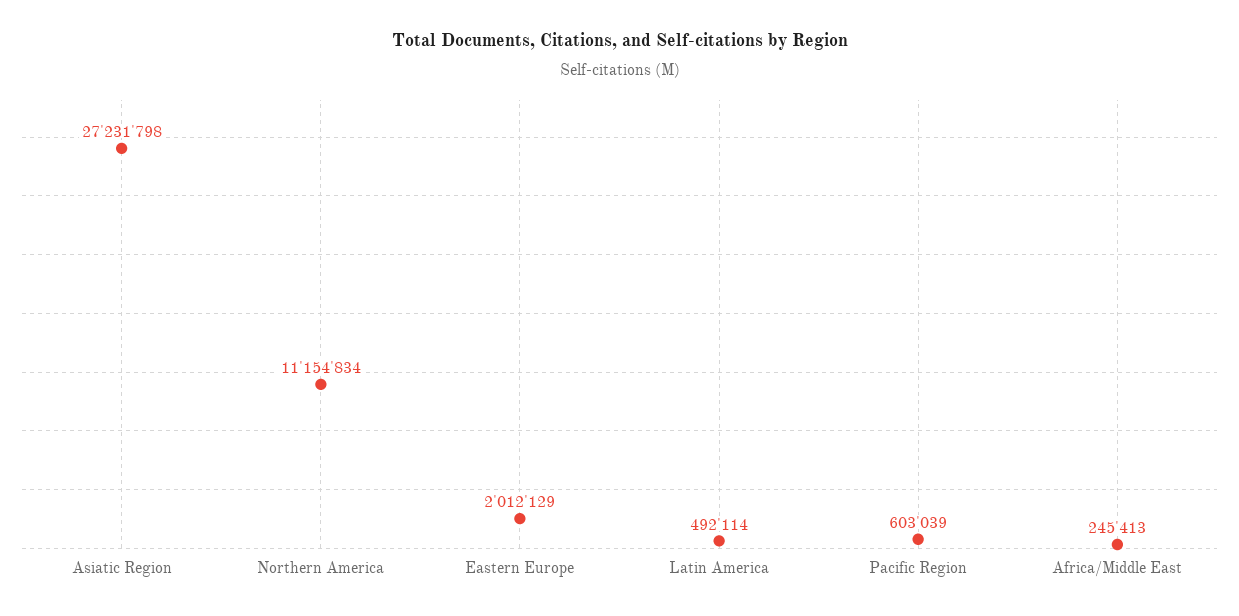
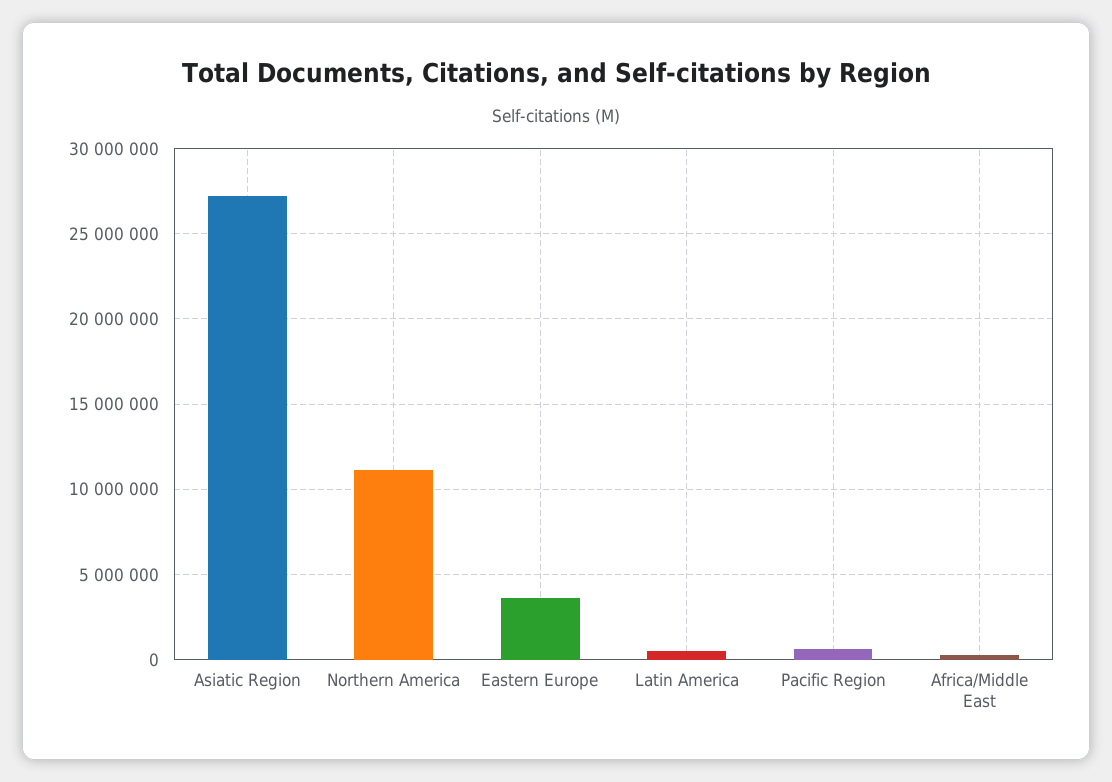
Eastern Europe: 2012129 -> 3500000

